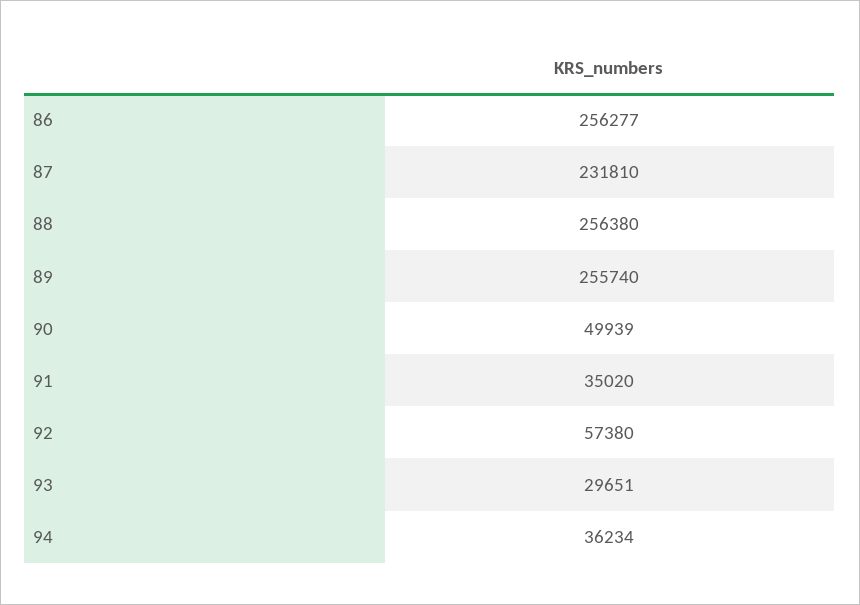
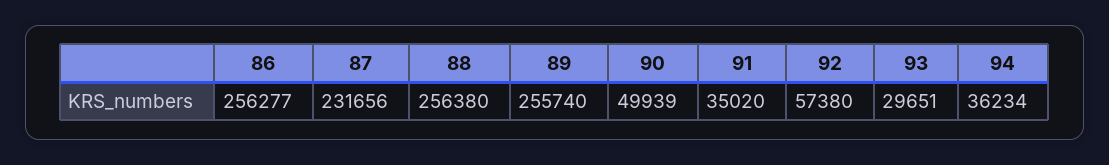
87: 231810 -> 231656

